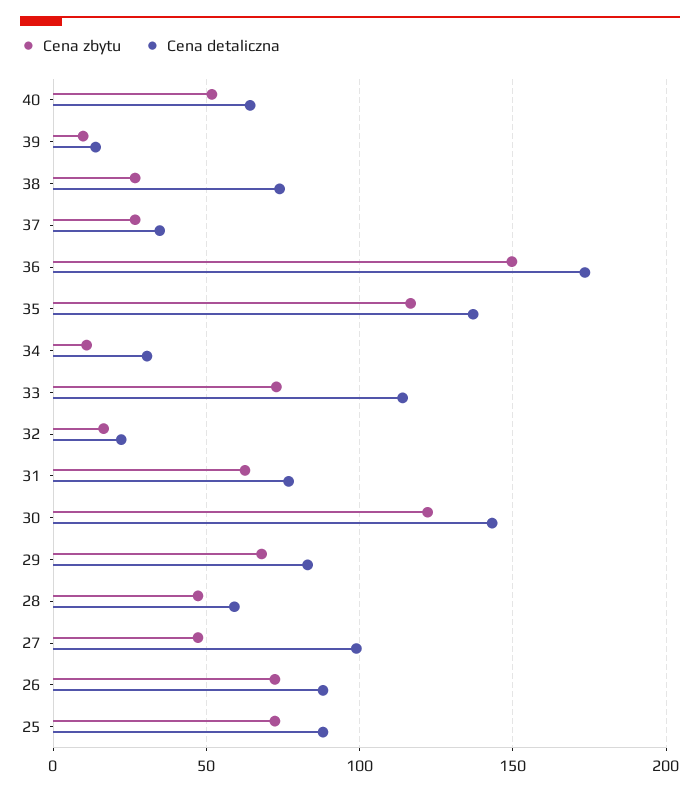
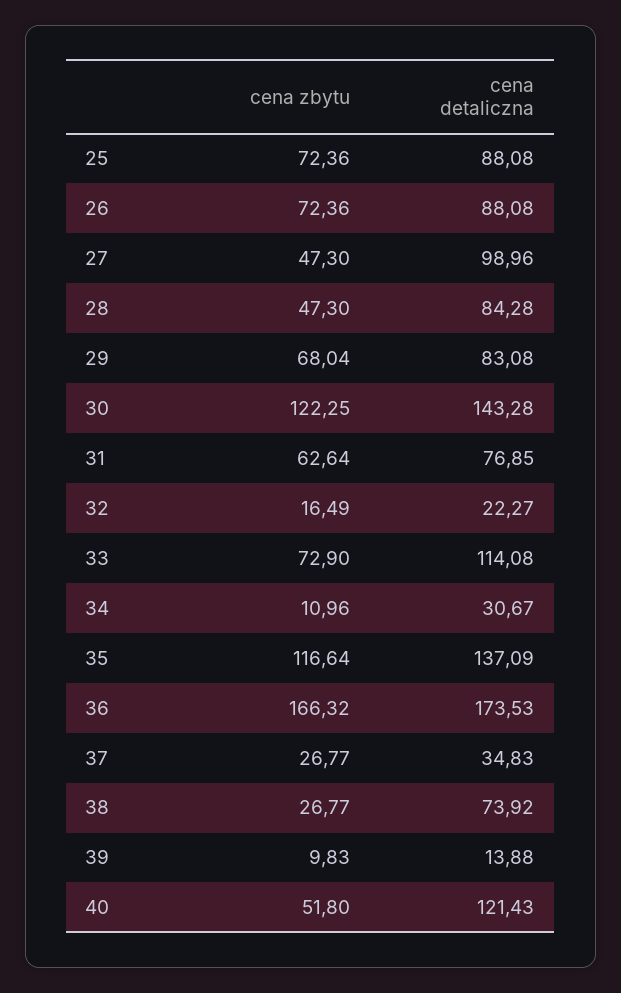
Cena detaliczna, 40: 65 -> 121.43
Cena zbytu, 36: 150 -> 166.32
Cena detaliczna, 28: 60 -> 84.28

